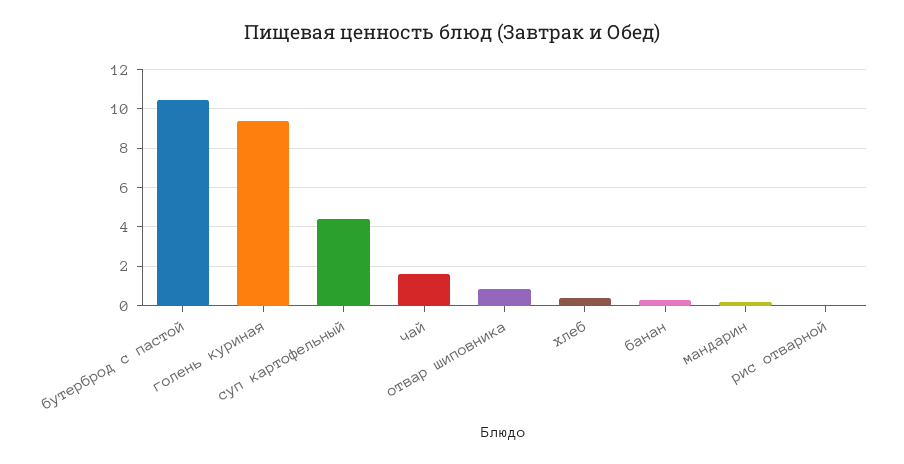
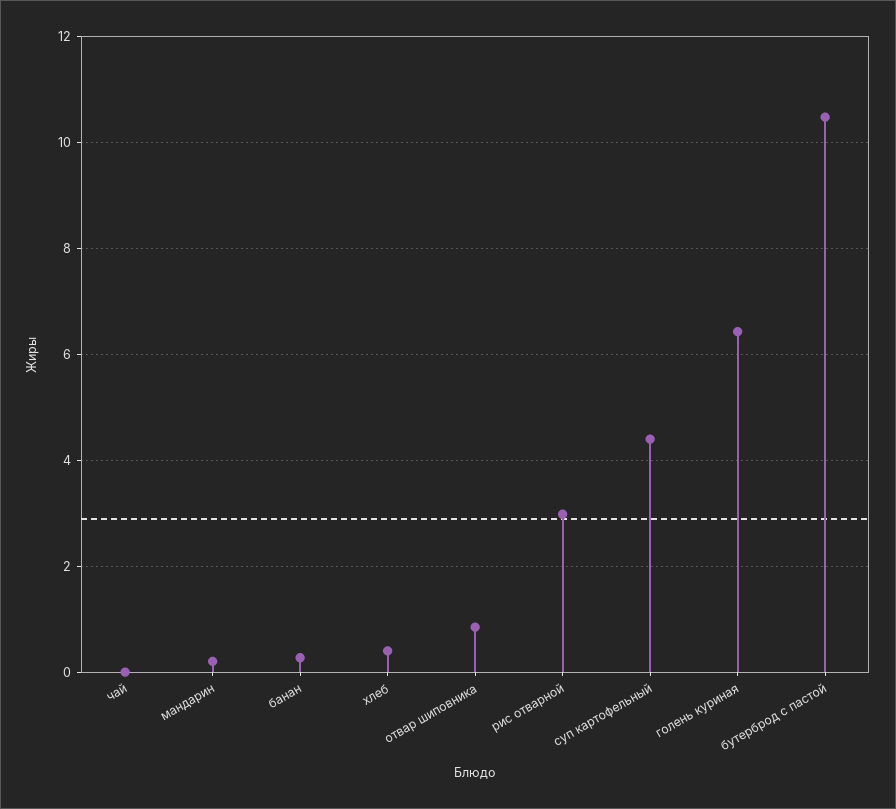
голень куриная: 9.5 -> 6.4
чай: 1.5 -> 0
рис отварной: 0 -> 3

